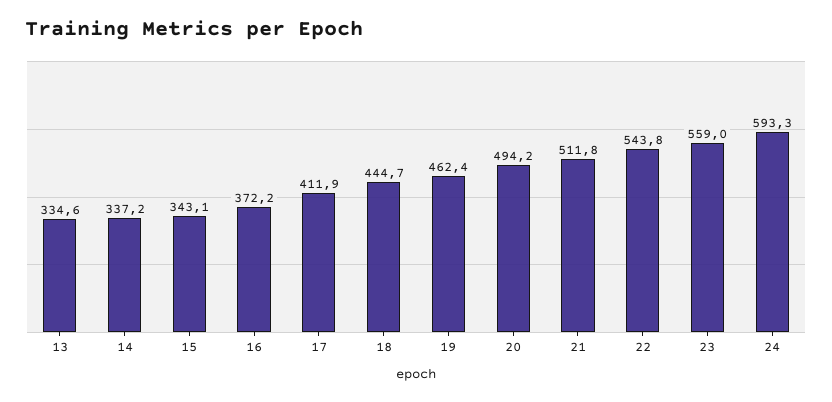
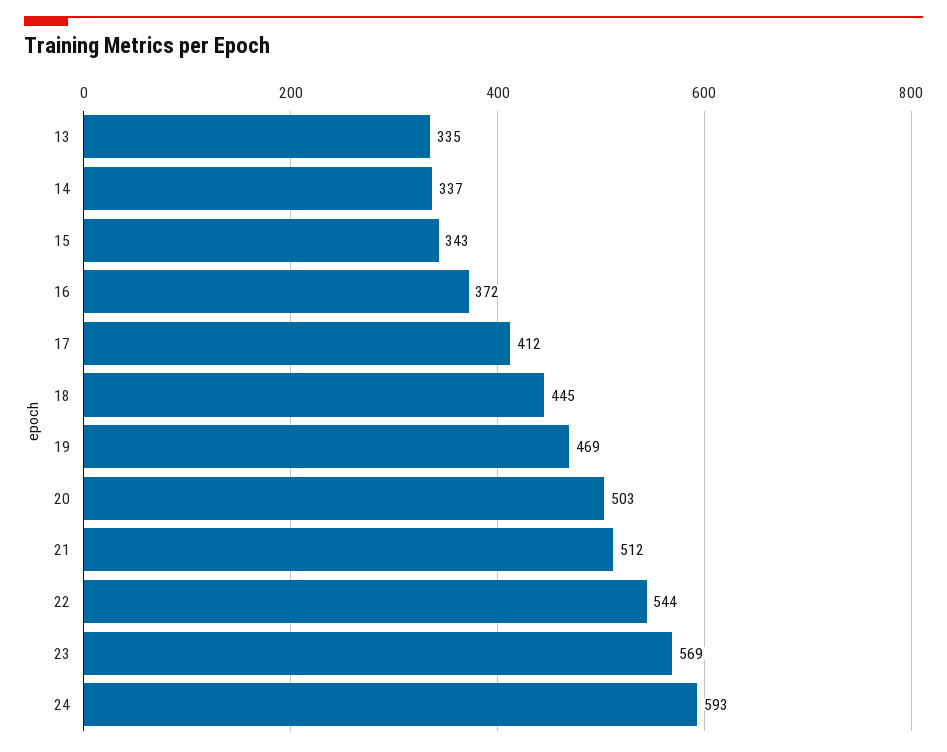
19: 462.4 -> 469
20: 494.2 -> 503
23: 559 -> 569

